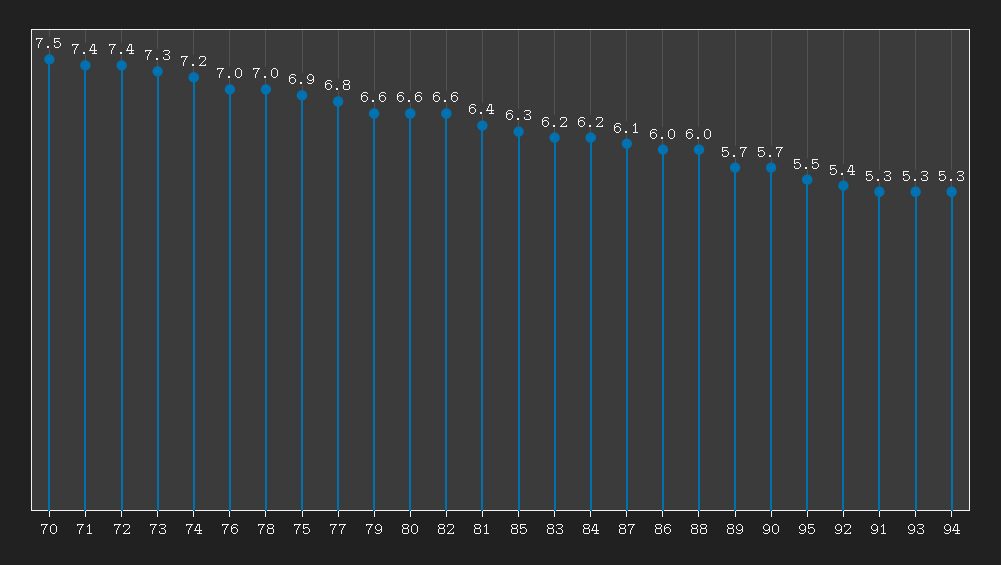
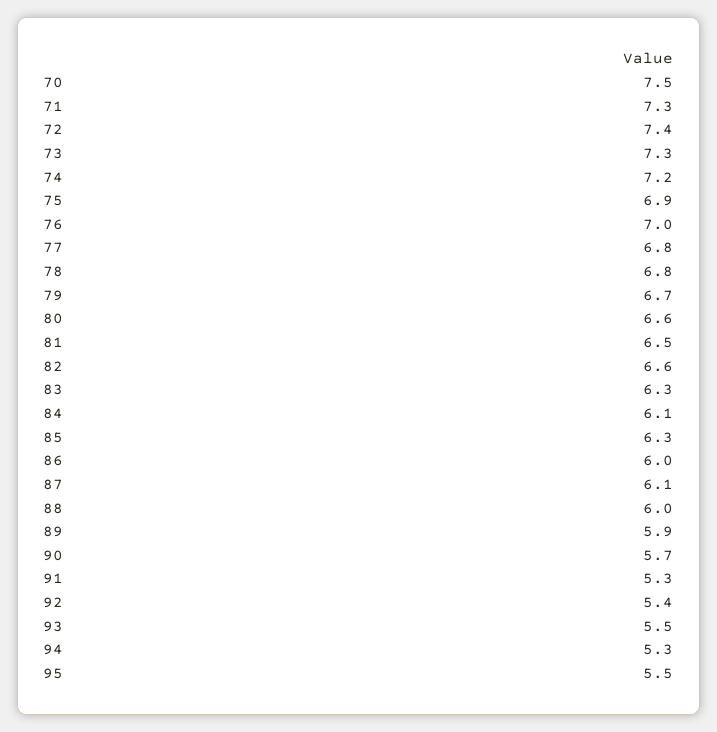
71: 7.4 -> 7.3
78: 7 -> 6.8
79: 6.6 -> 6.7
81: 6.4 -> 6.5
83: 6.2 -> 6.3
84: 6.2 -> 6.1
89: 5.7 -> 5.9
93: 5.3 -> 5.5

